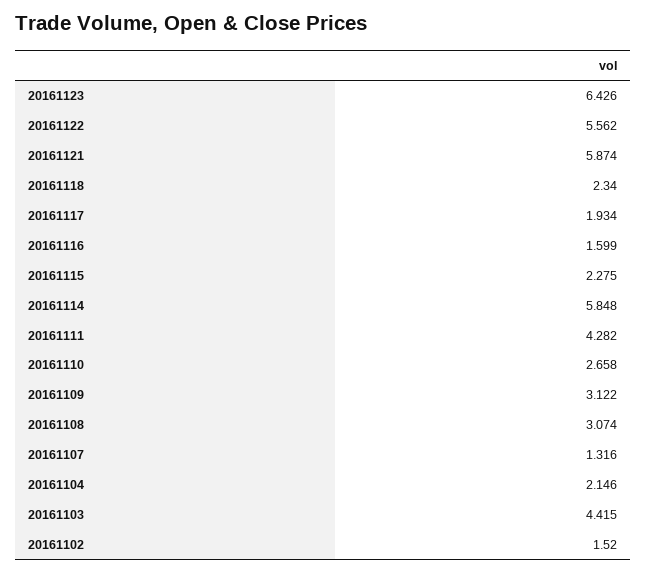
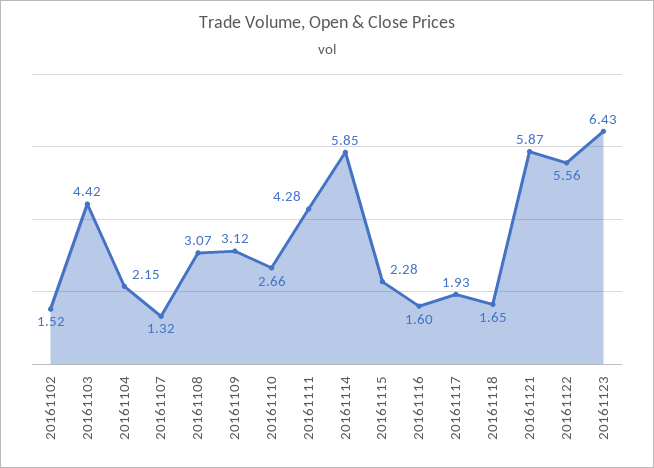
20161118: 2.34 -> 1.65

